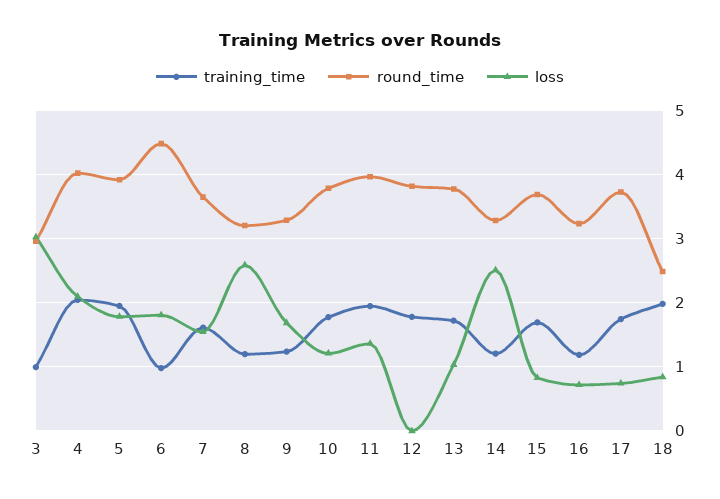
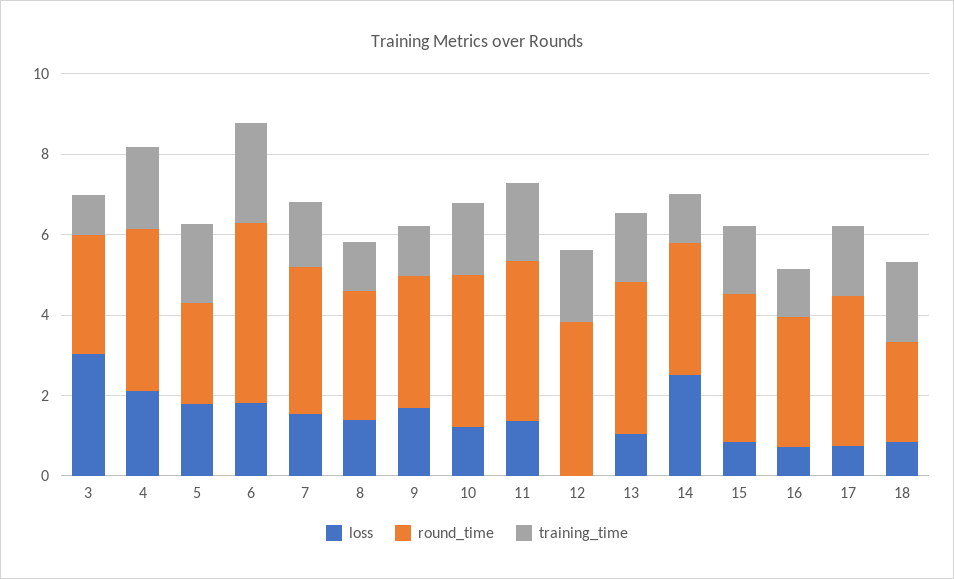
round_time, 5: 3.9 -> 2.5
training_time, 6: 1 -> 2.5
loss, 8: 2.6 -> 1.5

